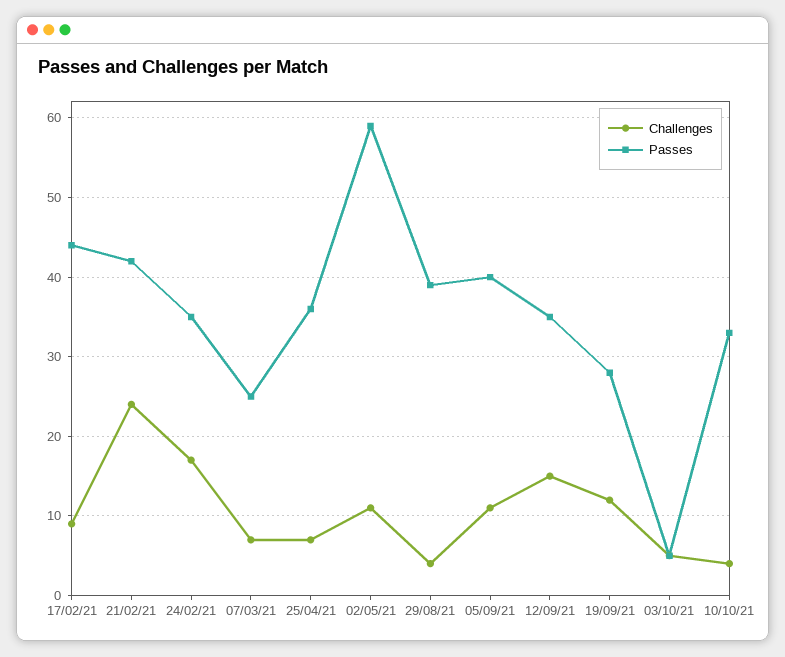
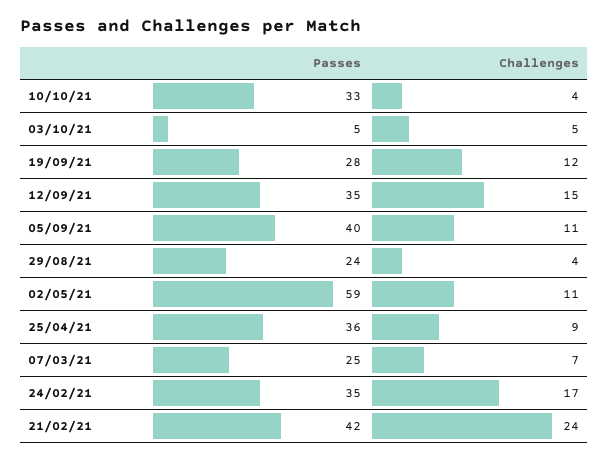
Challenges, 17/02/21: 9 -> none
Passes, 17/02/21: 44 -> none
Challenges, 25/04/21: 7 -> 9
Passes, 29/08/21: 39 -> 24

